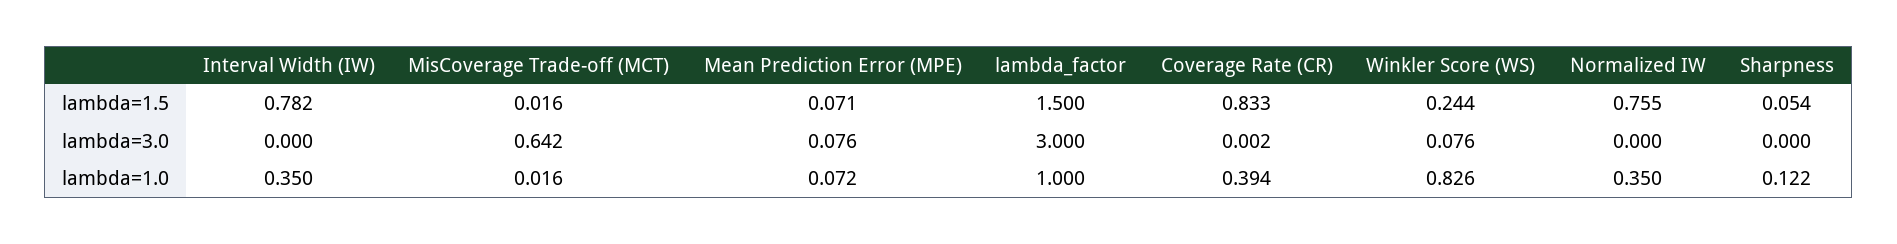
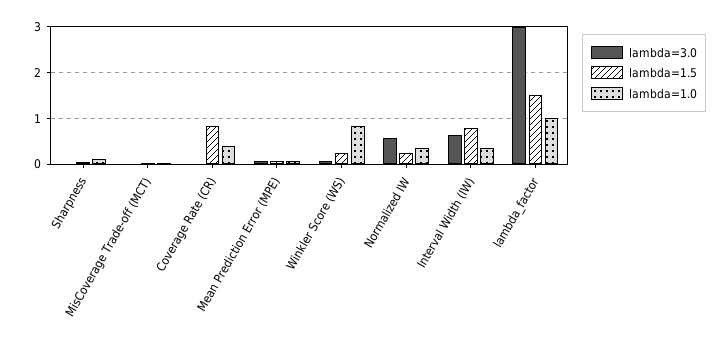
lambda=1.5, Normalized IW: 0.755 -> 0.2
lambda=3.0, Interval Width (IW): 0 -> 0.6
lambda=3.0, MisCoverage Trade-off (MCT): 0.642 -> 0
lambda=3.0, Normalized IW: 0 -> 0.6

